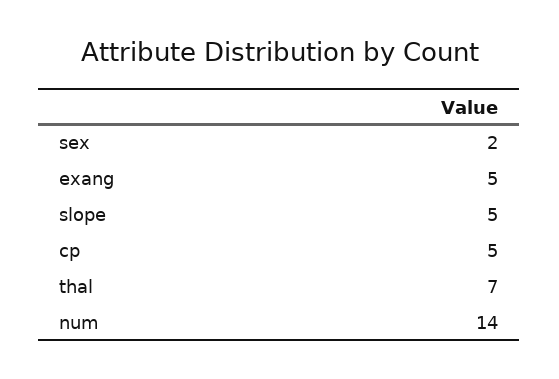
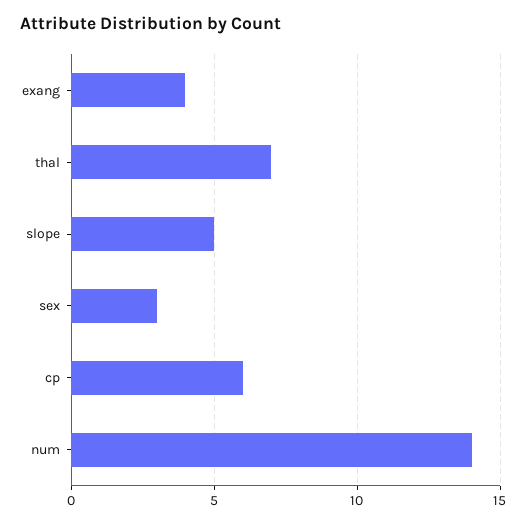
sex: 2 -> 3
exang: 5 -> 4
cp: 5 -> 6

